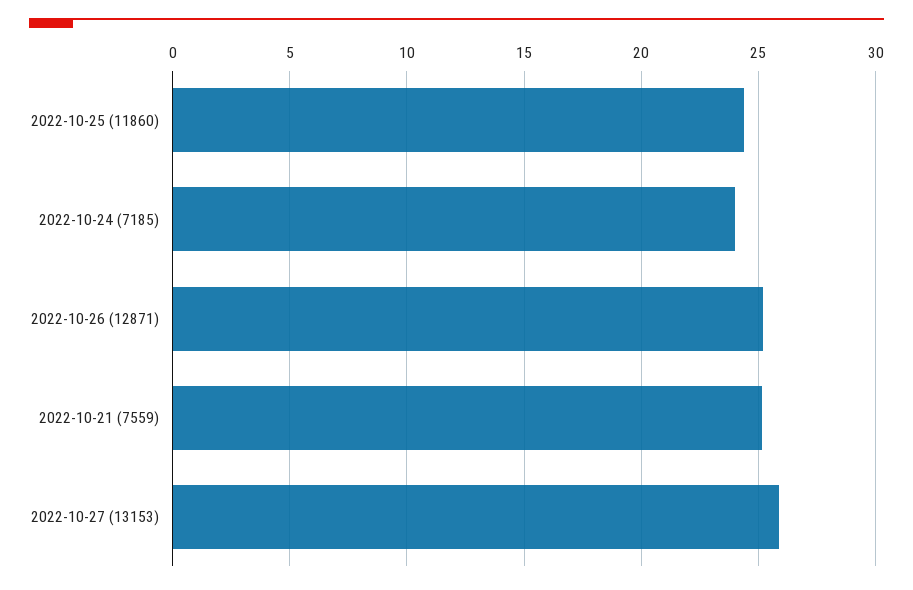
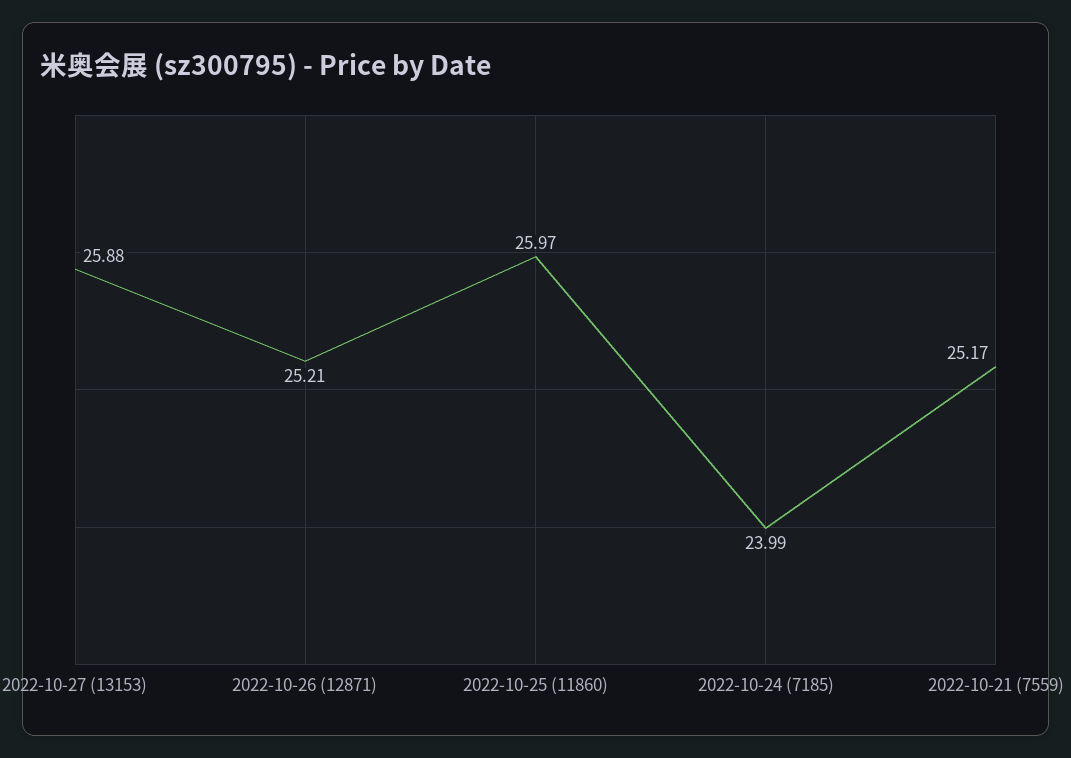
2022-10-25 (11860): 24.5 -> 25.97

